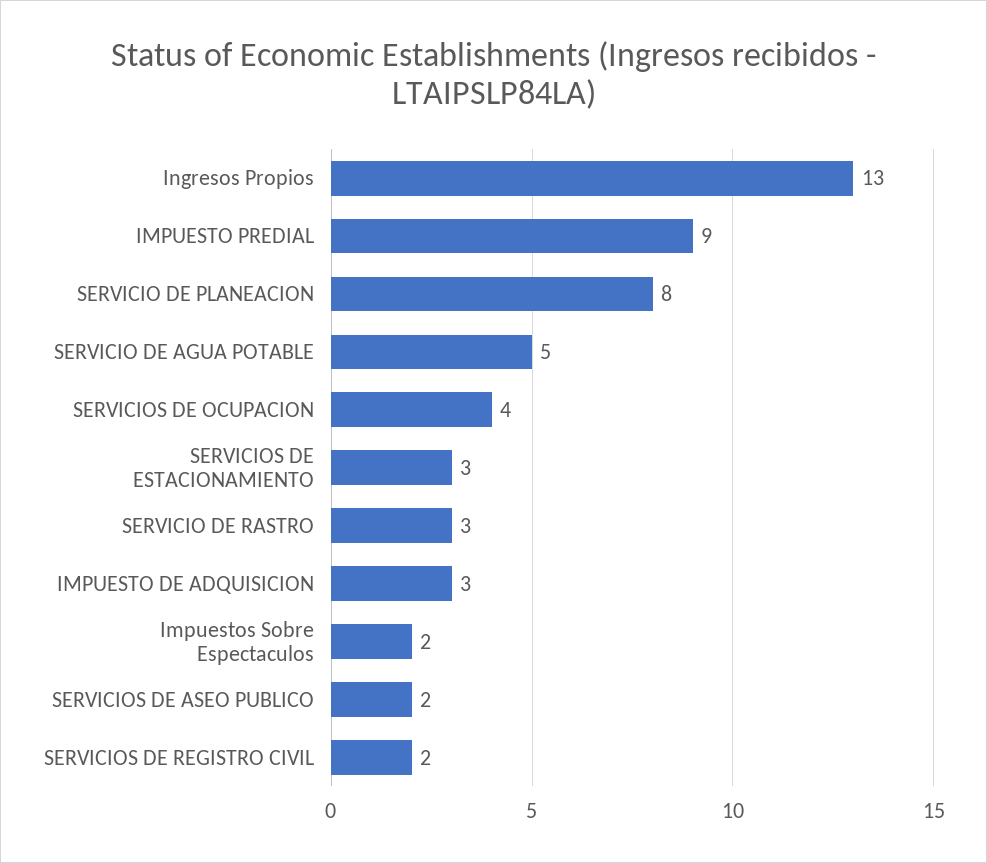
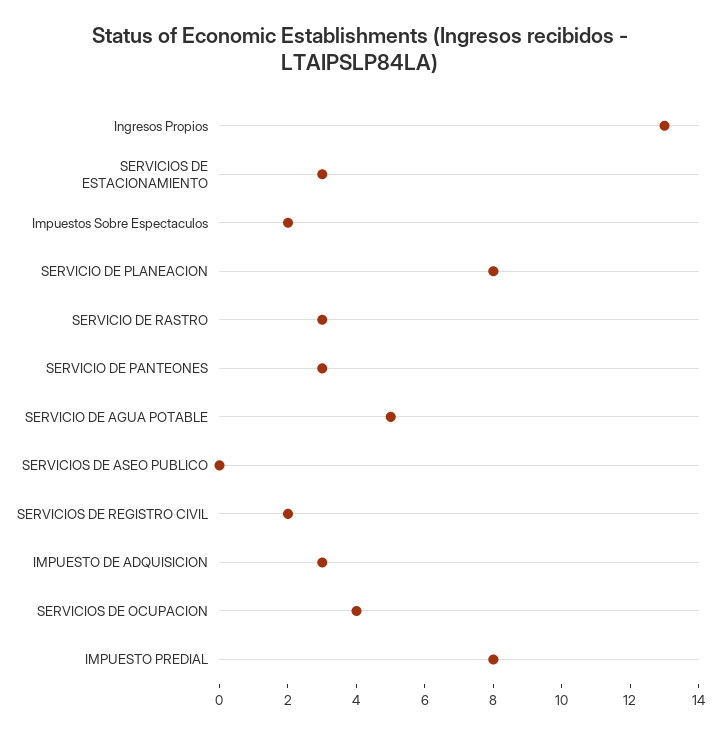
IMPUESTO PREDIAL: 9 -> 8
SERVICIOS DE ASEO PUBLICO: 2 -> 0
SERVICIO DE PANTEONES: none -> 3

